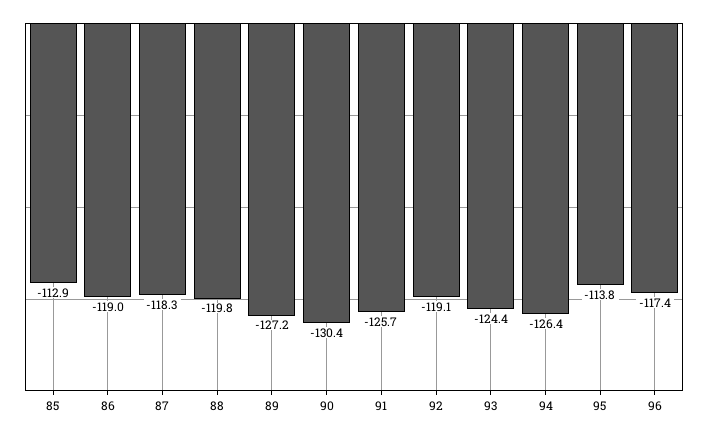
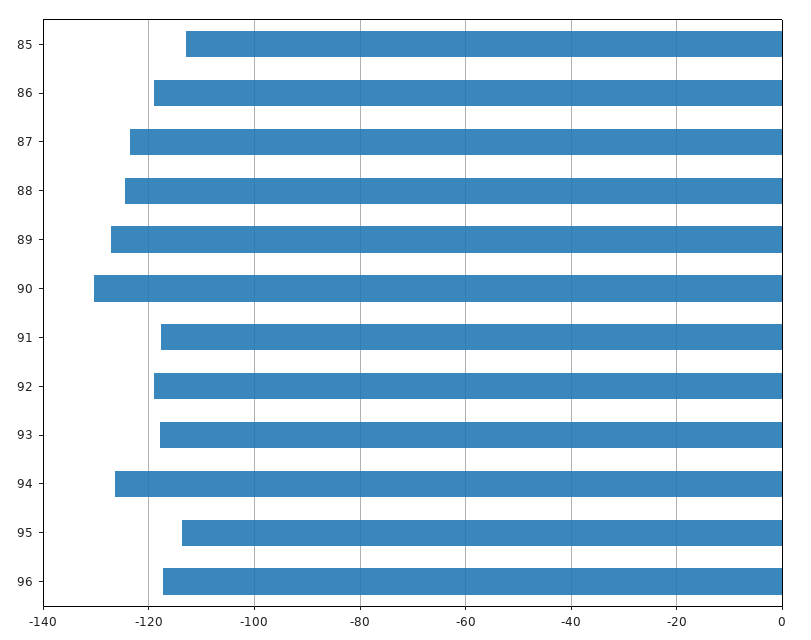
87: -118.3 -> -124
88: -119.8 -> -124
91: -125.7 -> -118
93: -124.4 -> -118

